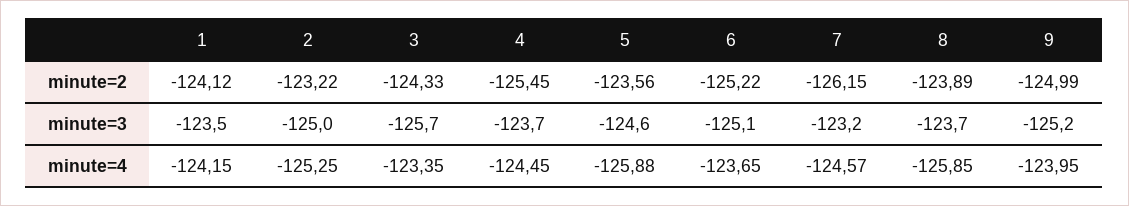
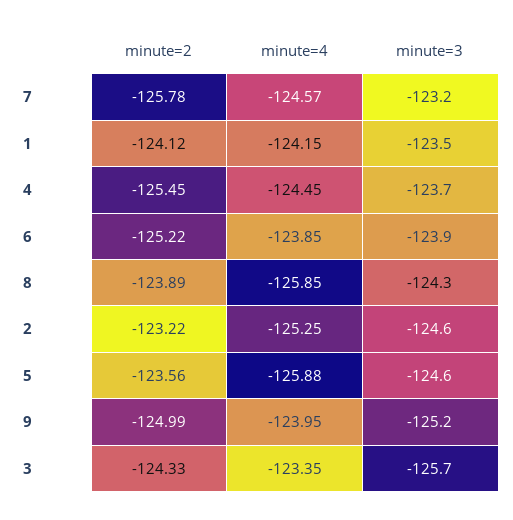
7, minute=2: -126.15 -> -125.78
2, minute=3: -125 -> -124.6
6, minute=3: -125.1 -> -123.9
8, minute=3: -123.7 -> -124.3
6, minute=4: -123.65 -> -123.85

